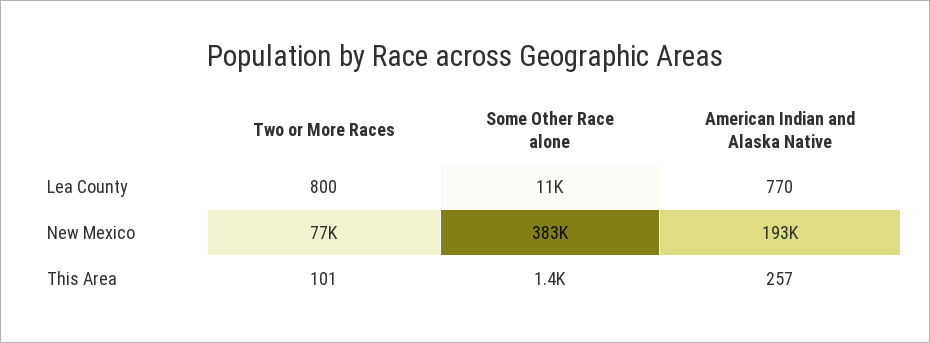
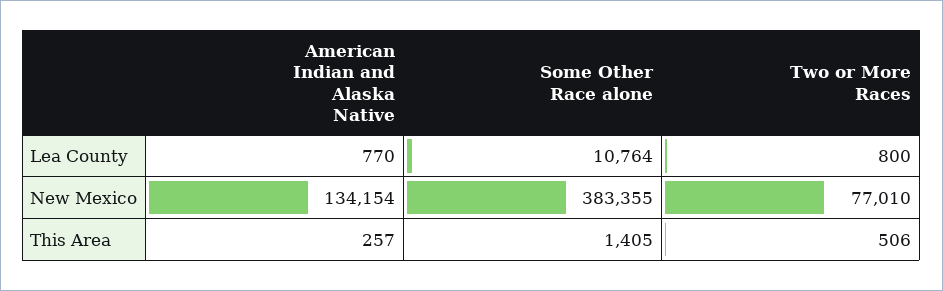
American Indian and Alaska Native, New Mexico: 193000 -> 134154
Two or More Races, This Area: 101 -> 506

